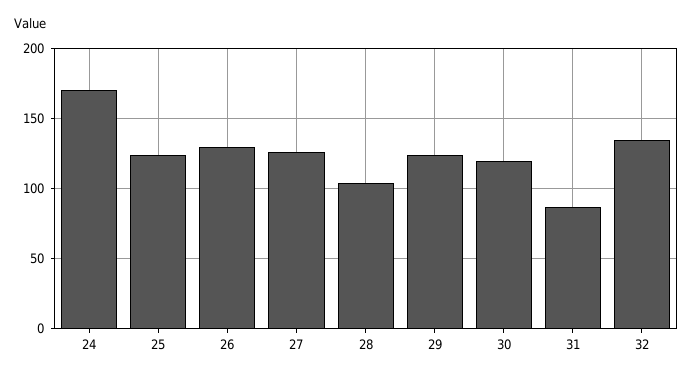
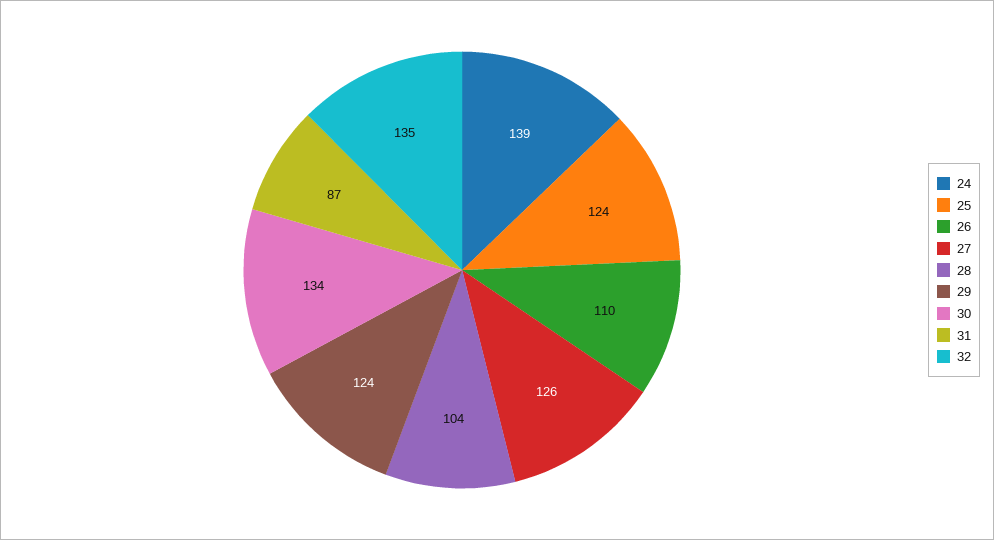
24: 170 -> 139
26: 130 -> 110
30: 120 -> 134

